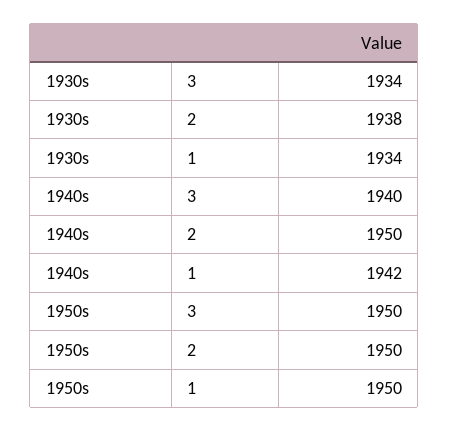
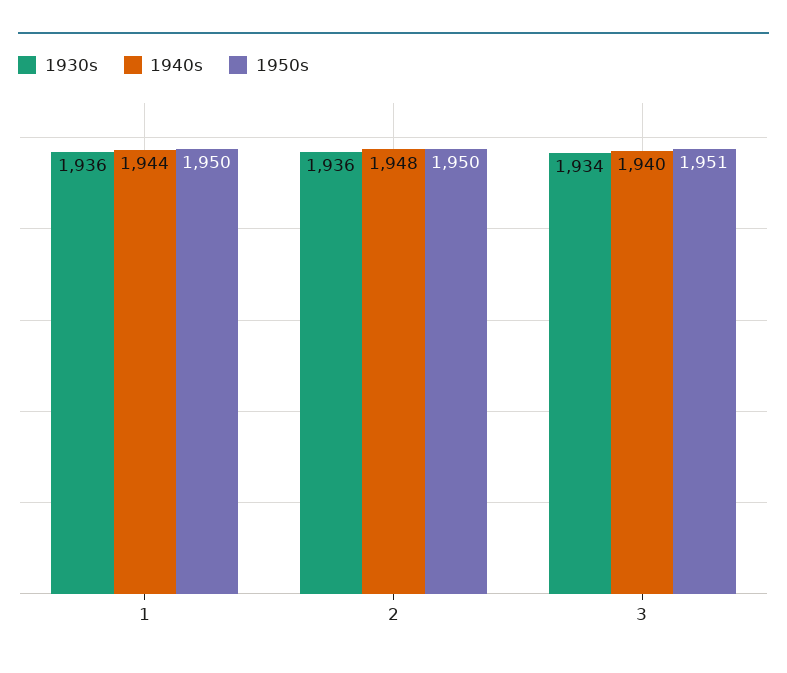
1930s, 2: 1938 -> 1936
1930s, 1: 1934 -> 1936
1940s, 2: 1950 -> 1948
1940s, 1: 1942 -> 1944
1950s, 3: 1950 -> 1951

